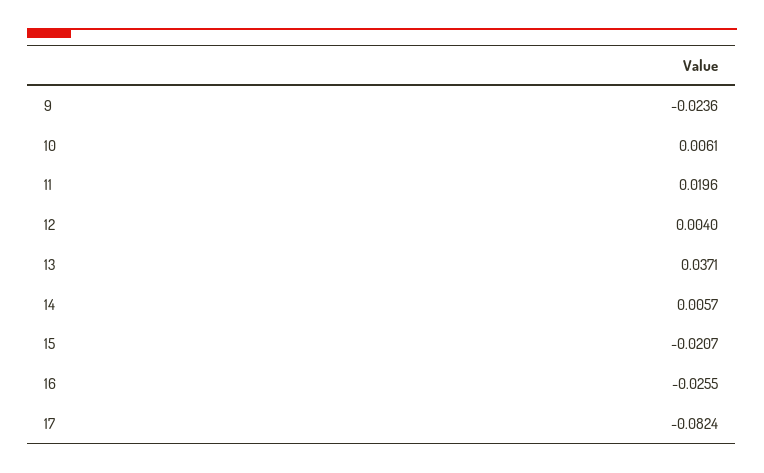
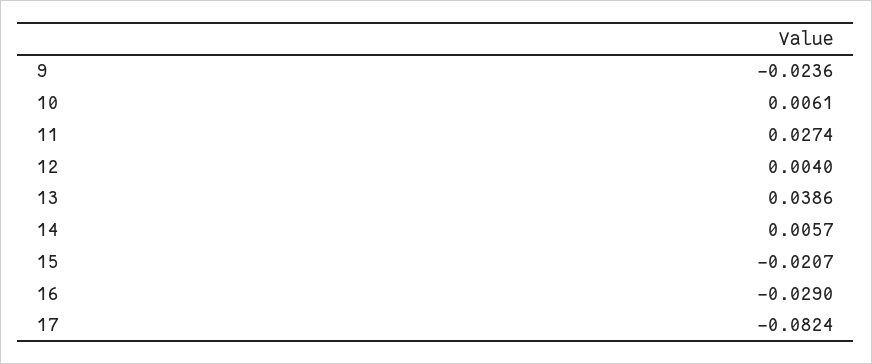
11: 0.0196 -> 0.0274
13: 0.0371 -> 0.0386
16: -0.0255 -> -0.029

